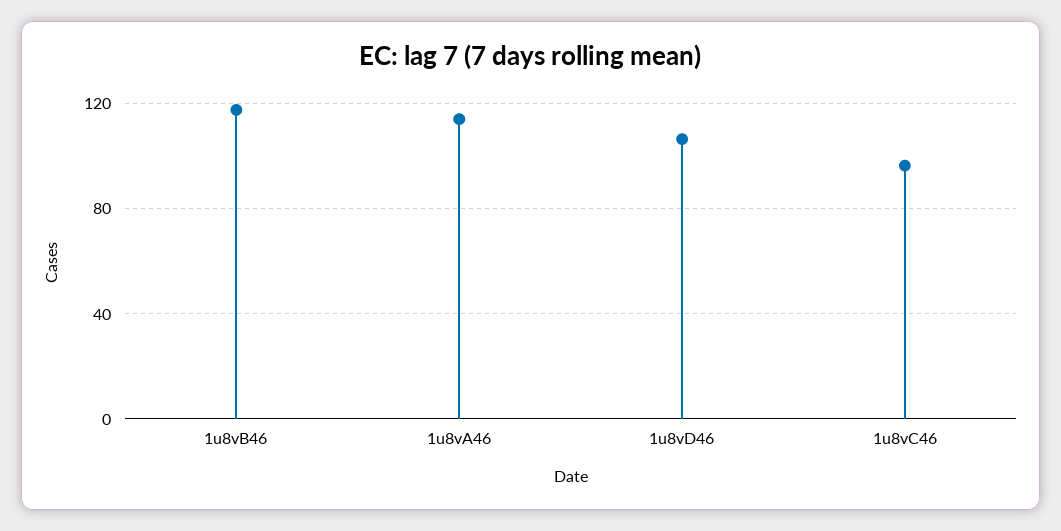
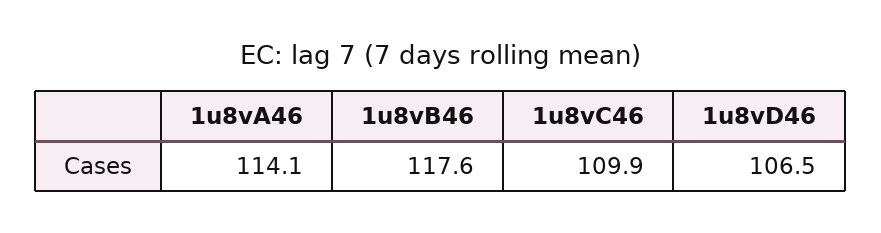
1u8vC46: 95 -> 109.9

